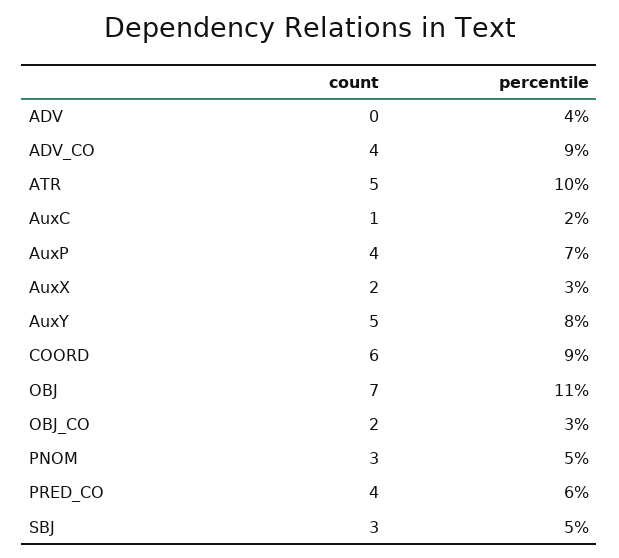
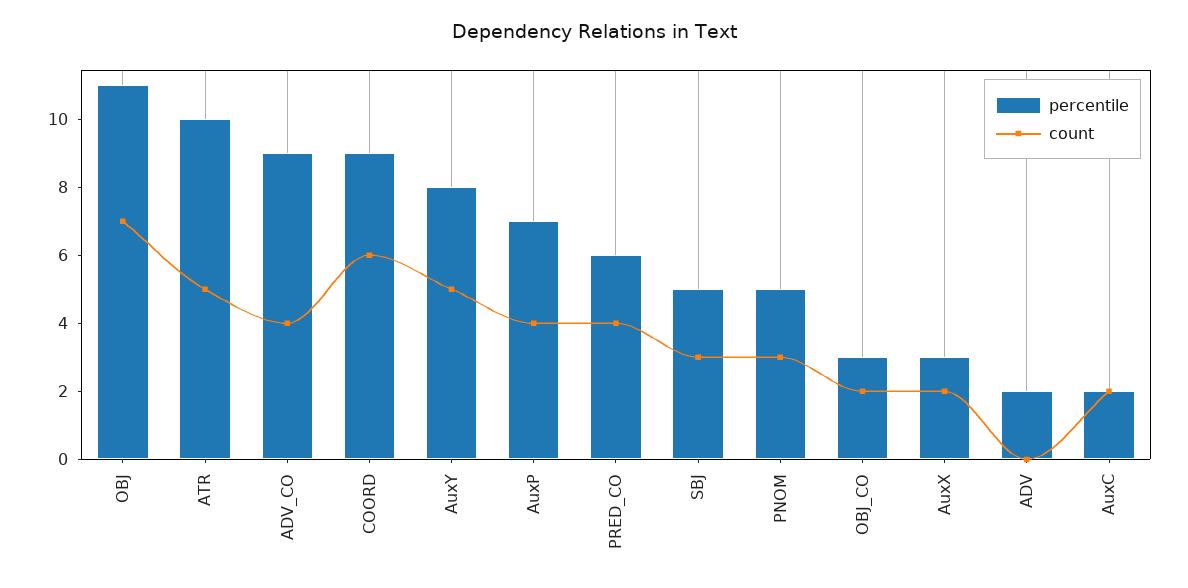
percentile, ADV: 4 -> 2
count, AuxC: 1 -> 2

